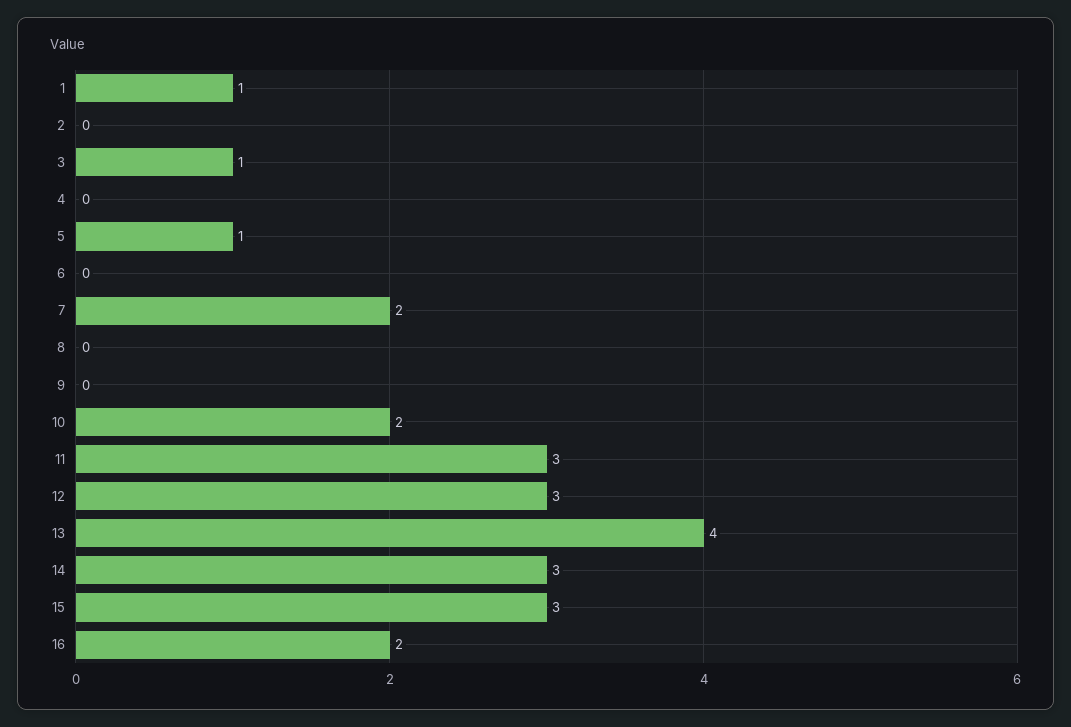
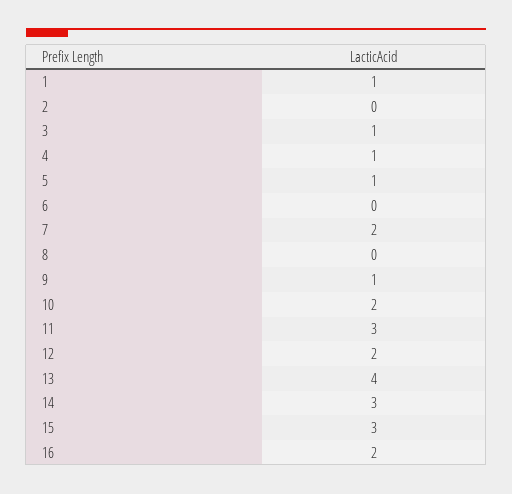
4: 0 -> 1
9: 0 -> 1
12: 3 -> 2

